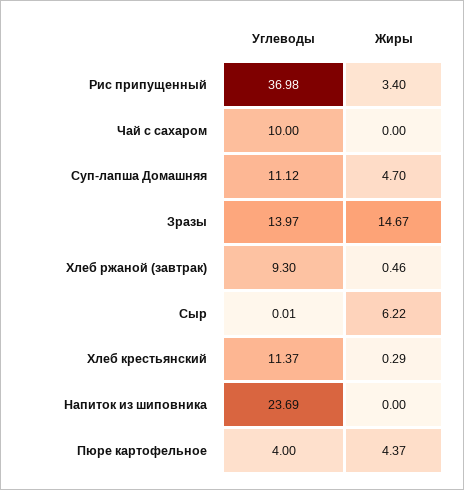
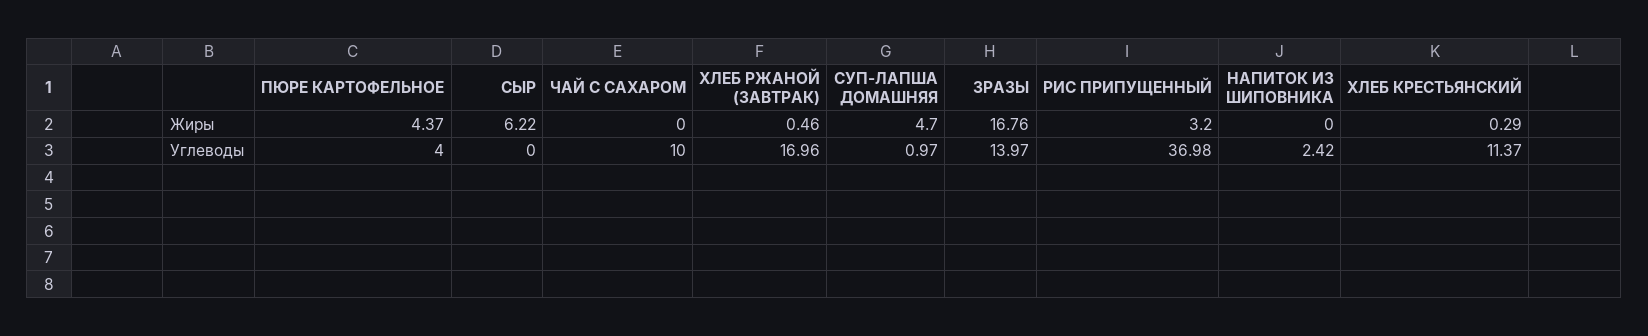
Жиры, Рис припущенный: 3.4 -> 3.2
Углеводы, Суп-лапша Домашняя: 11.12 -> 0.97
Жиры, Зразы: 14.67 -> 16.76
Углеводы, Хлеб ржаной (завтрак): 9.3 -> 16.96
Углеводы, Сыр: 0.01 -> 0
Углеводы, Напиток из шиповника: 23.69 -> 2.42

